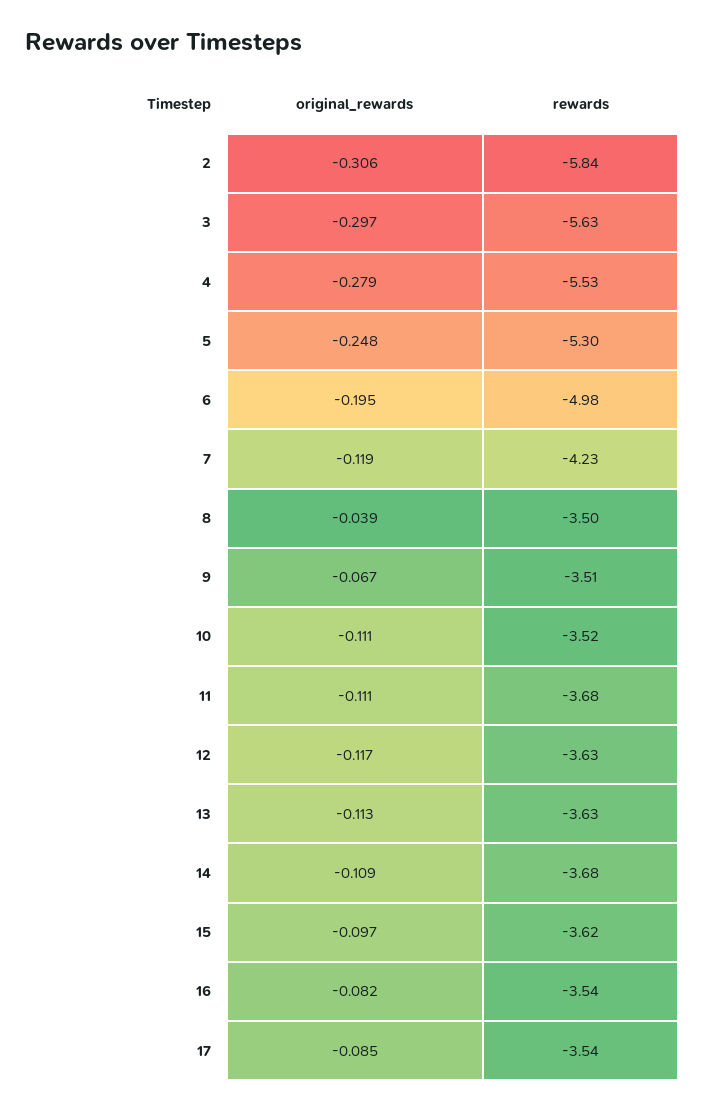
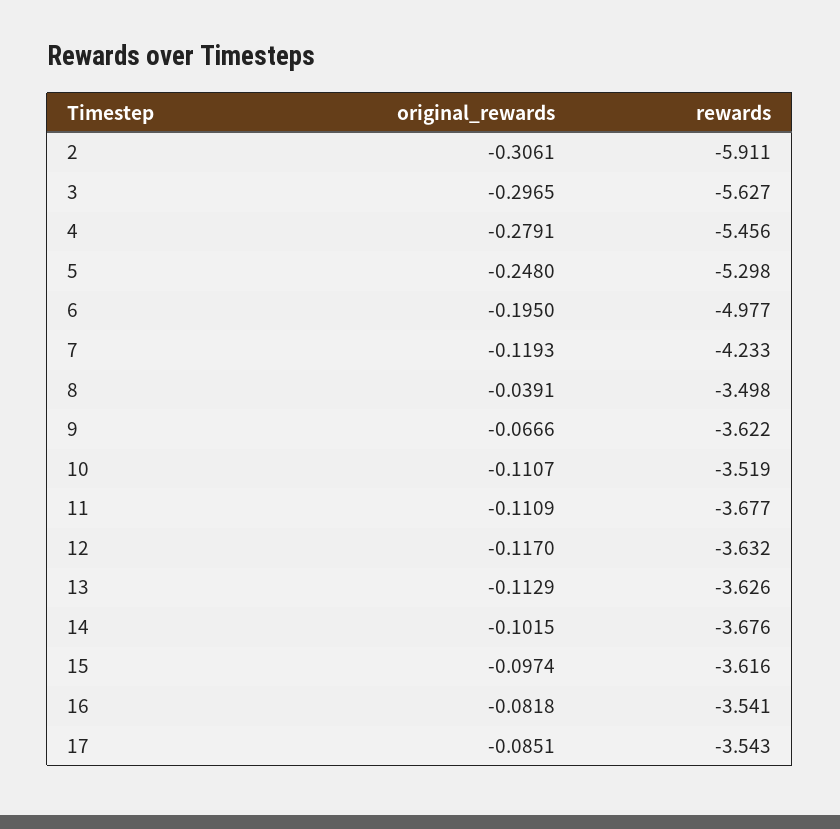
rewards, 2: -5.84 -> -5.911
rewards, 4: -5.53 -> -5.456
rewards, 9: -3.51 -> -3.622
original_rewards, 14: -0.109 -> -0.1015

